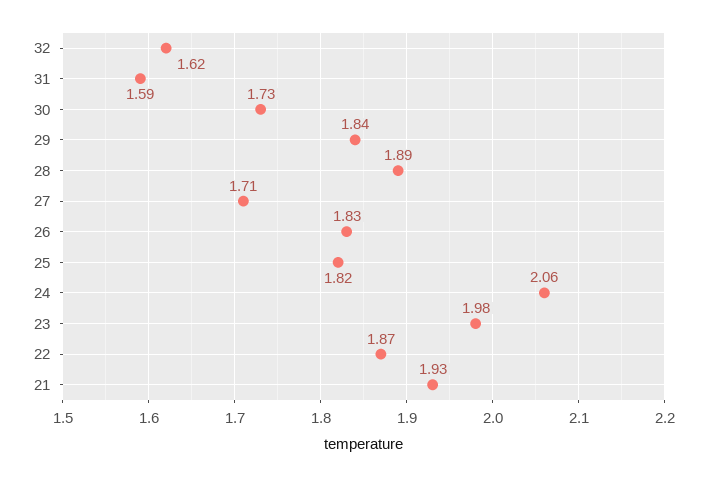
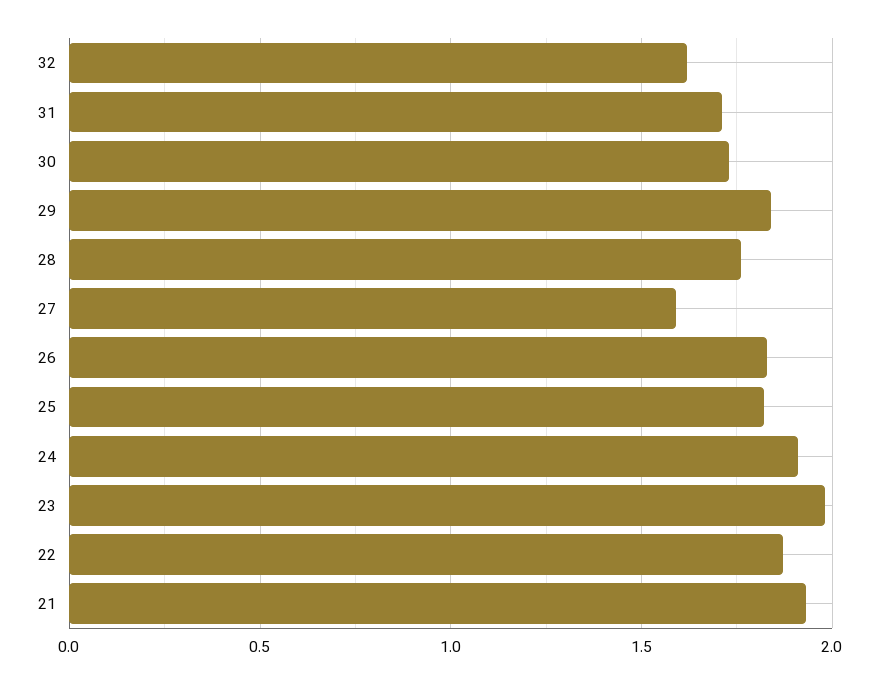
31: 1.59 -> 1.7
28: 1.89 -> 1.75
27: 1.71 -> 1.6
24: 2.06 -> 1.9

